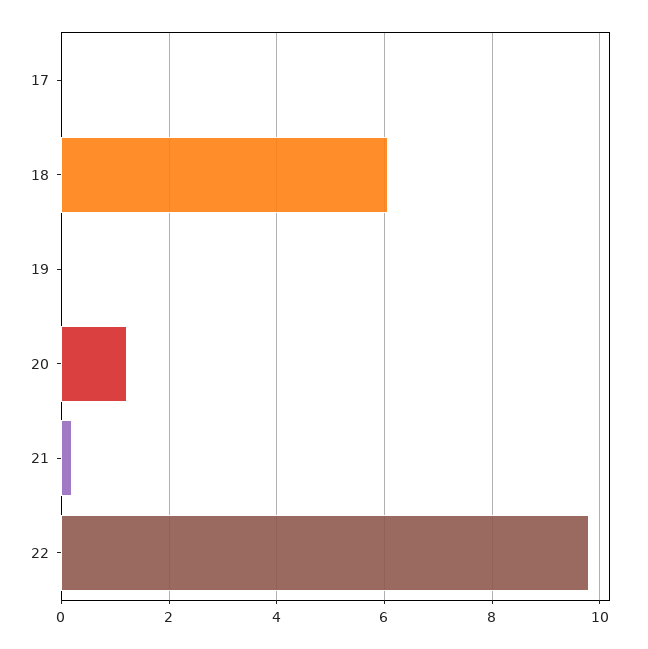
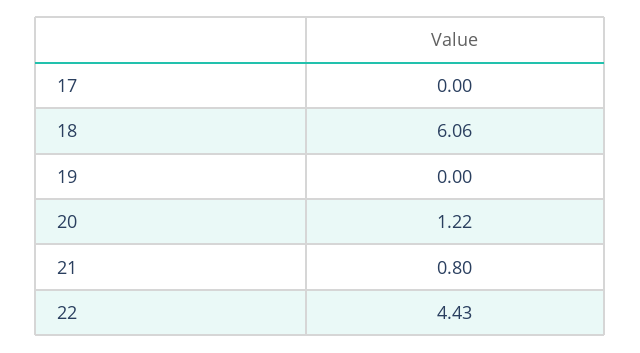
21: 0.2 -> 0.8
22: 9.8 -> 4.43

